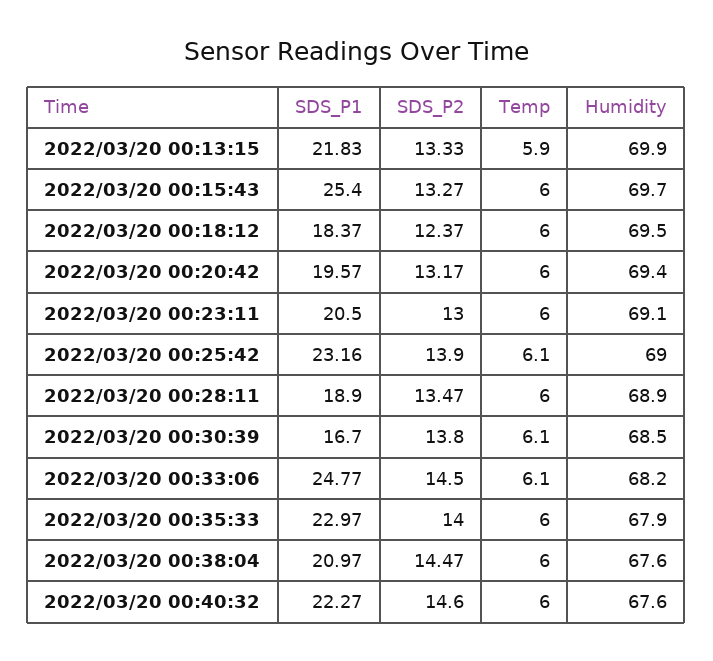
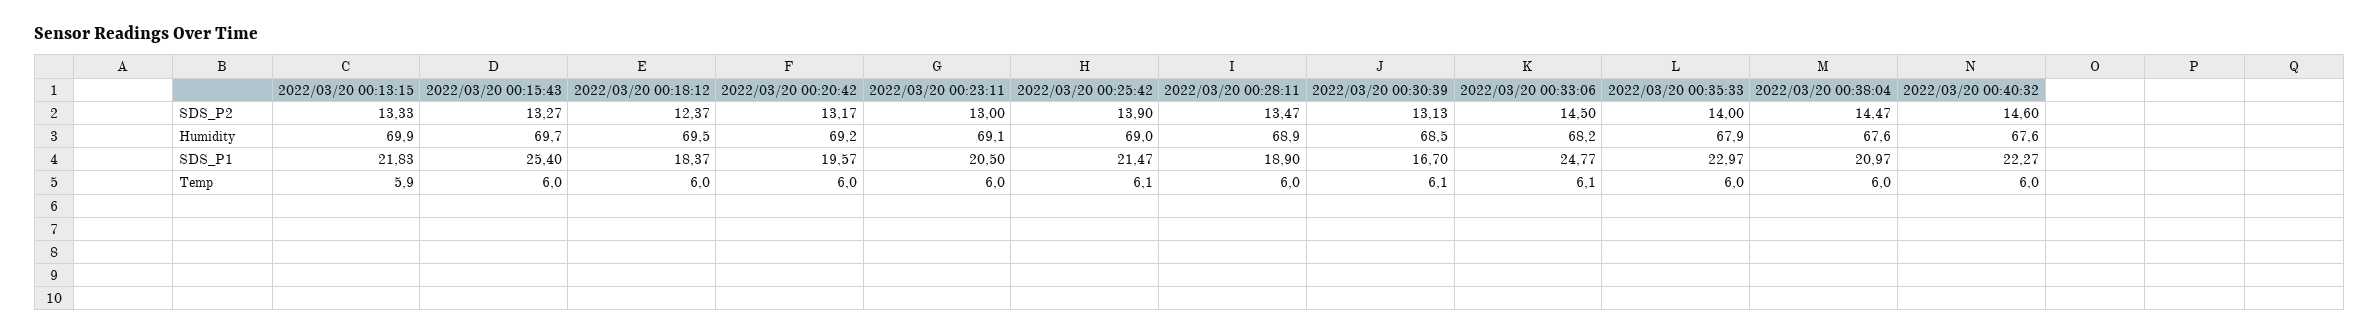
Humidity, 2022/03/20 00:20:42: 69.4 -> 69.2
SDS_P1, 2022/03/20 00:25:42: 23.16 -> 21.47
SDS_P2, 2022/03/20 00:30:39: 13.8 -> 13.13

